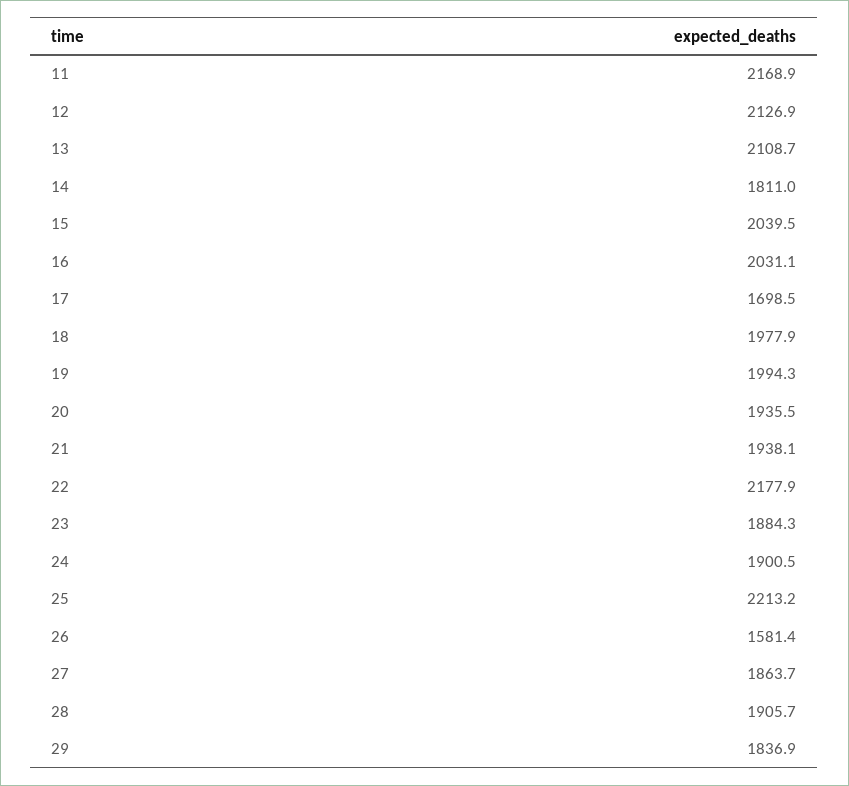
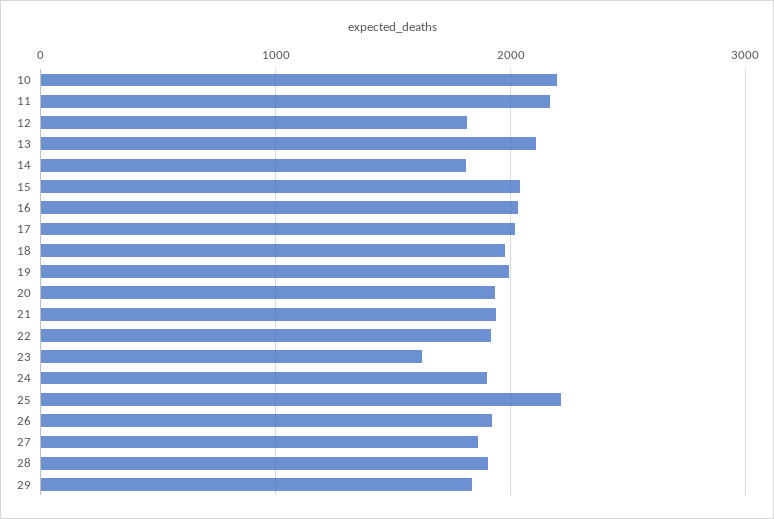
12: 2126.9 -> 1800
17: 1698.5 -> 2000
22: 2177.9 -> 1900
23: 1884.3 -> 1600
26: 1581.4 -> 1900
10: none -> 2200

